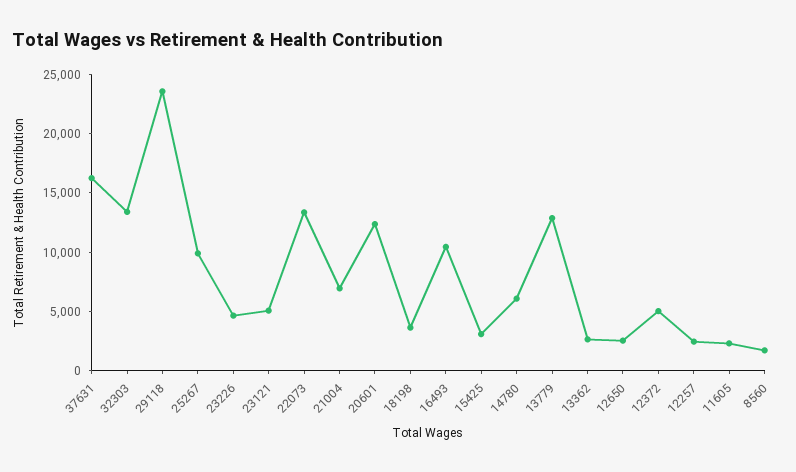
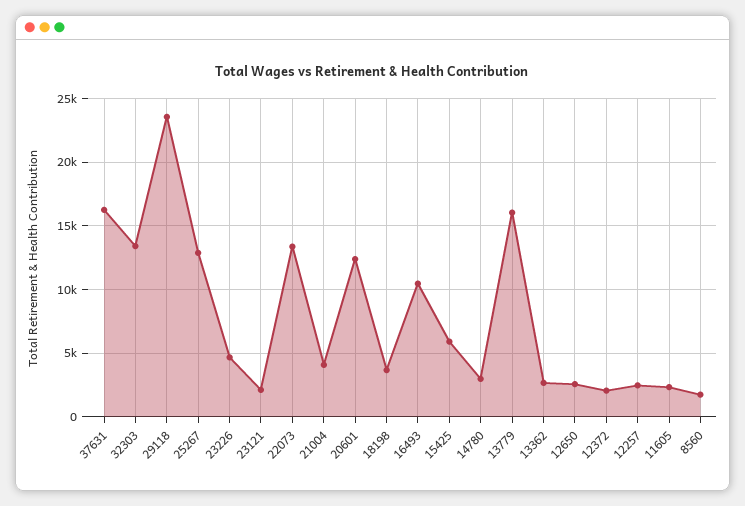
25267: 10000 -> 13000
23121: 5000 -> 2000
21004: 7000 -> 4000
15425: 3000 -> 6000
14780: 6000 -> 3000
13779: 13000 -> 16000
12372: 5000 -> 2000

